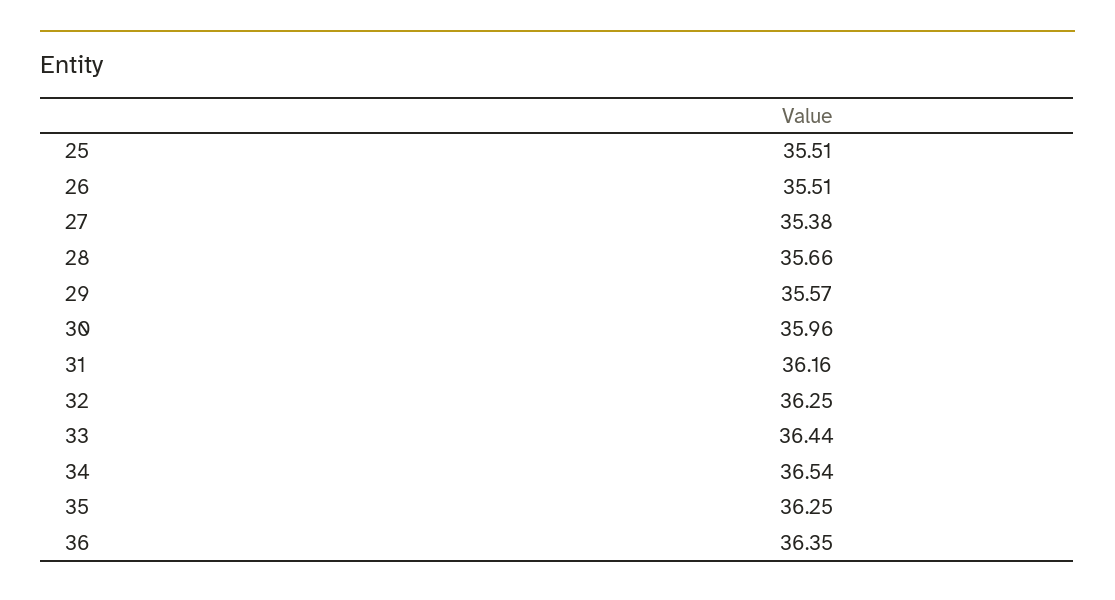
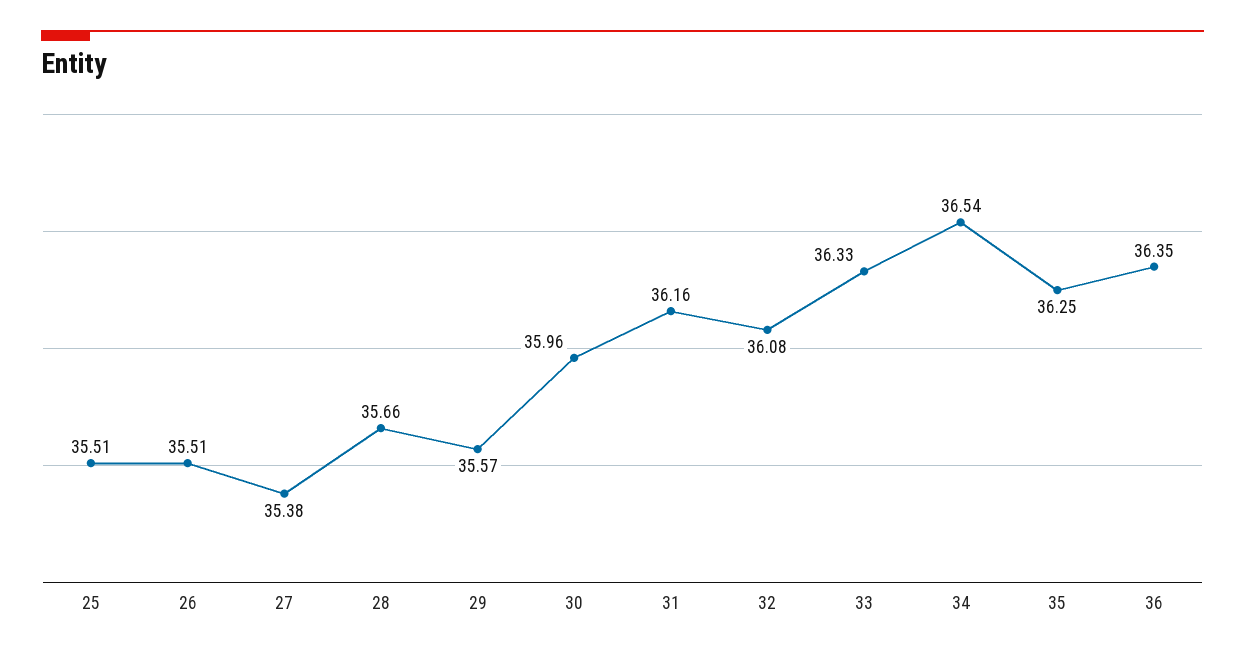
32: 36.25 -> 36.08
33: 36.44 -> 36.33

